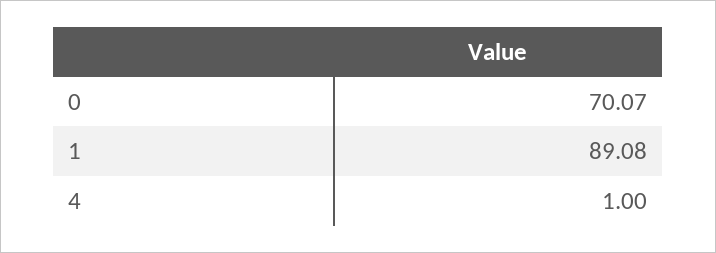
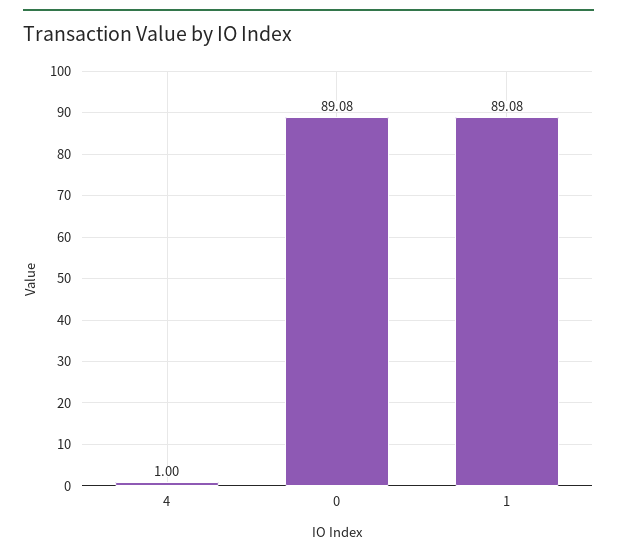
0: 70.07 -> 89.08

